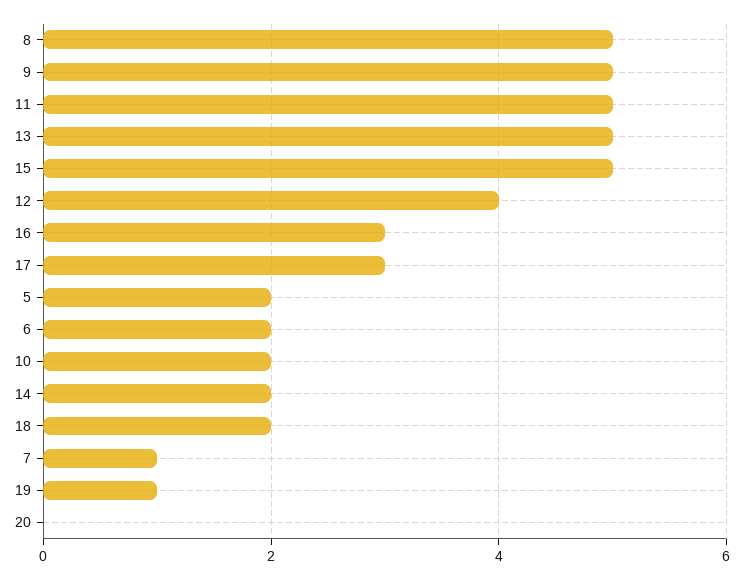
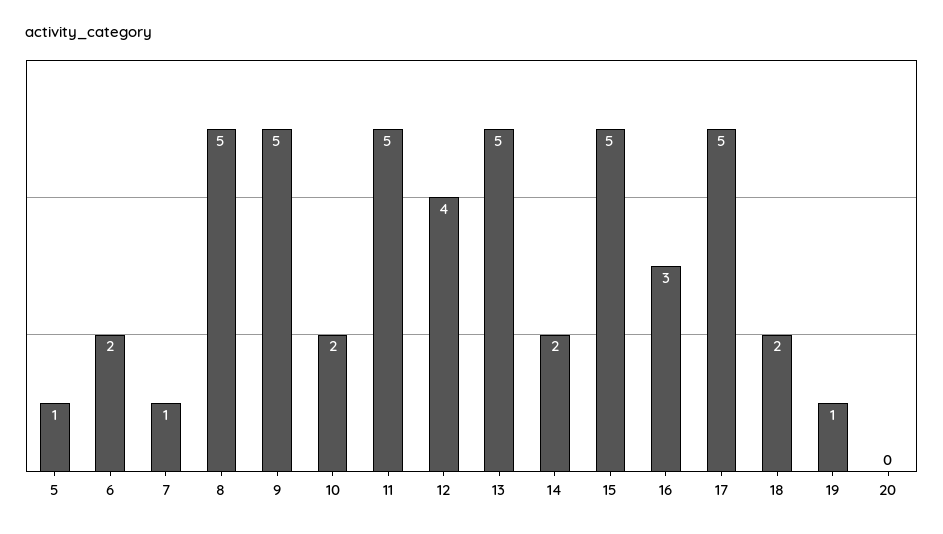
17: 3 -> 5
5: 2 -> 1

